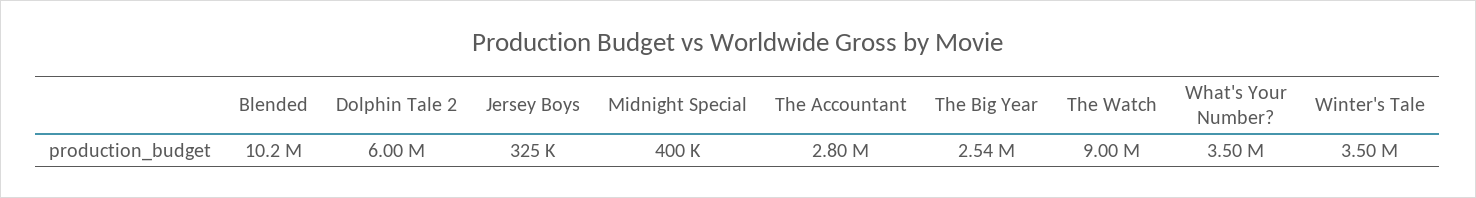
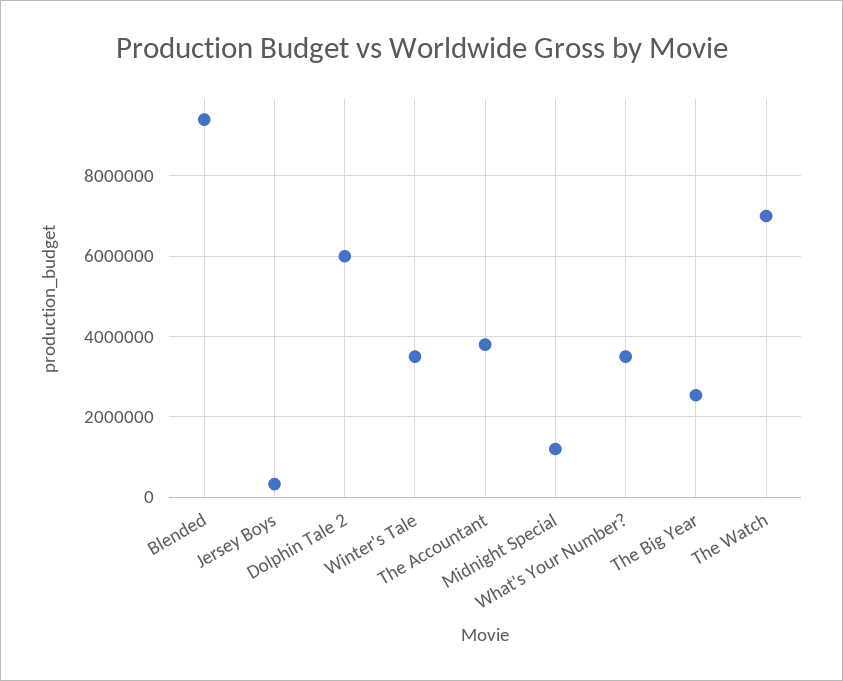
Blended: 10200000 -> 9400000
Midnight Special: 400000 -> 1200000
The Accountant: 2800000 -> 3800000
The Watch: 9000000 -> 7000000

